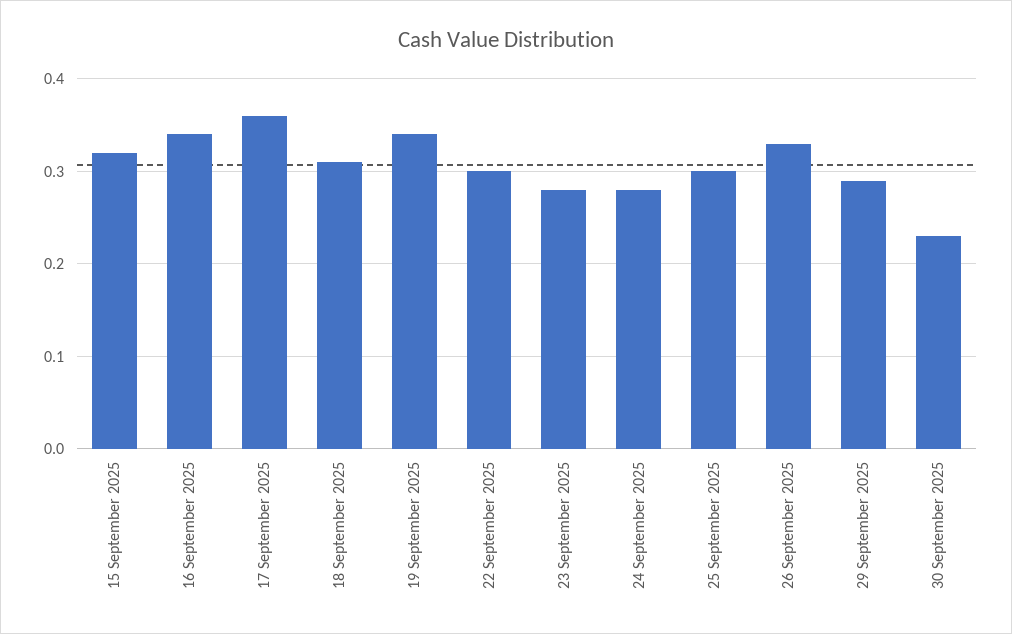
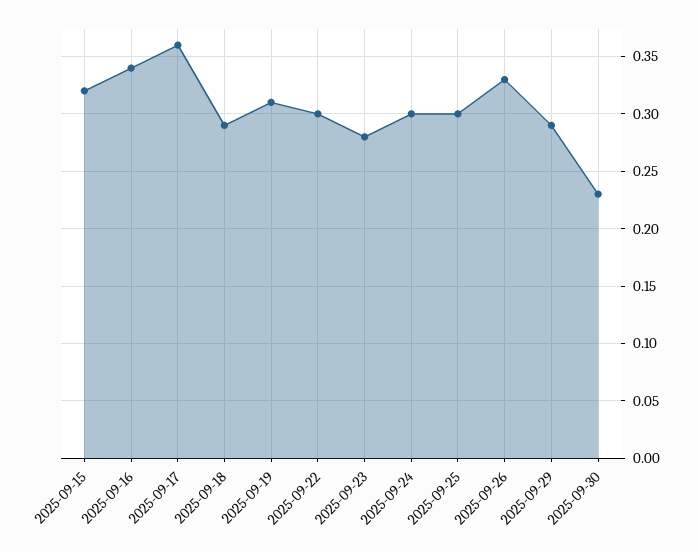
18 September 2025: 0.31 -> 0.29
19 September 2025: 0.34 -> 0.31
24 September 2025: 0.28 -> 0.3

